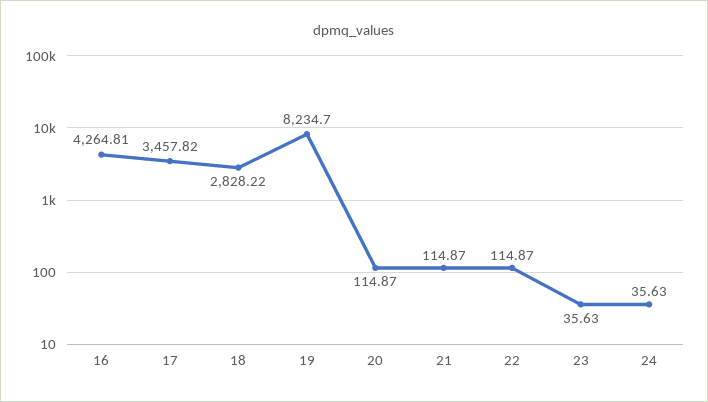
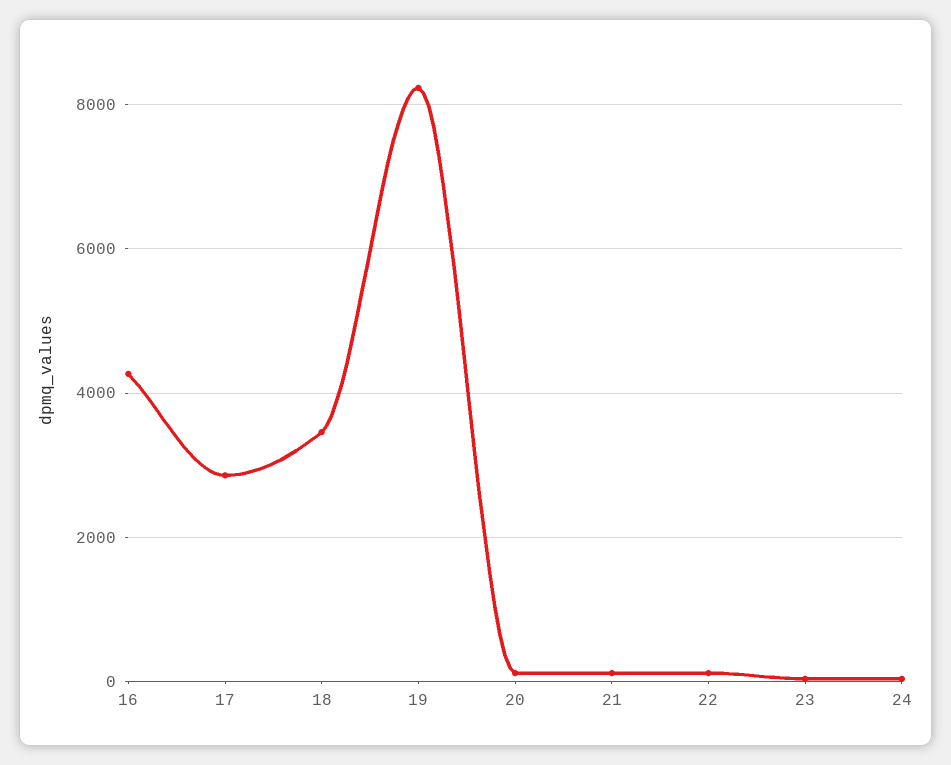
17: 3457.82 -> 2800
18: 2828.22 -> 3400

